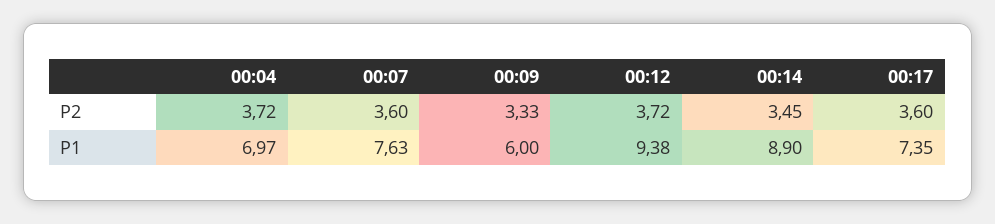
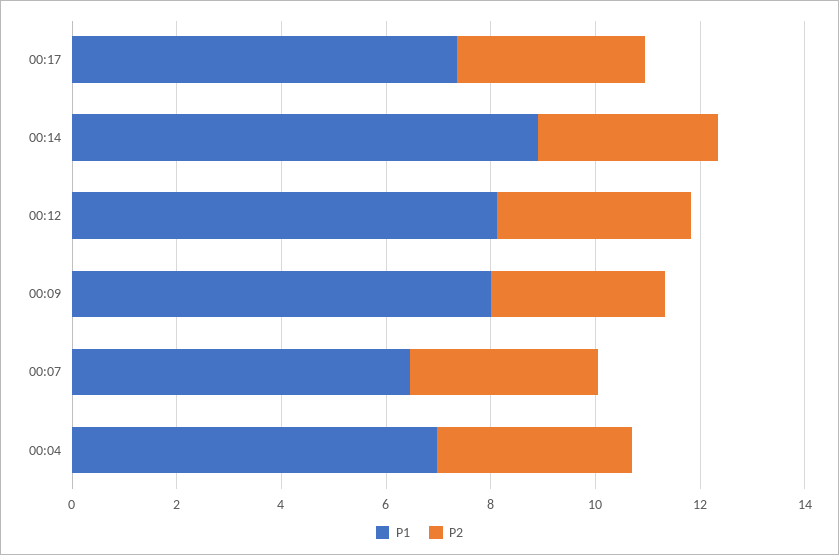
P1, 00:07: 7.63 -> 6.5
P1, 00:09: 6 -> 8
P1, 00:12: 9.38 -> 8

